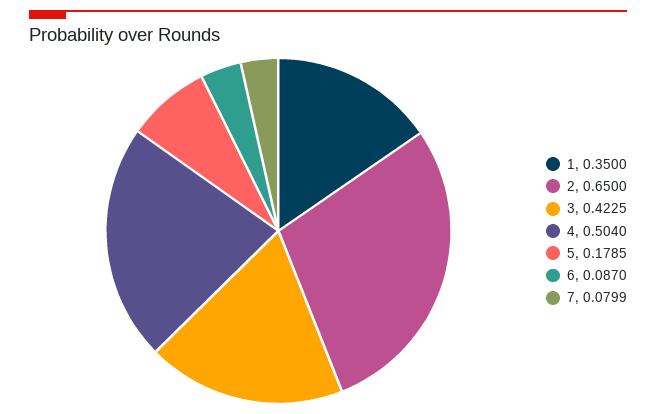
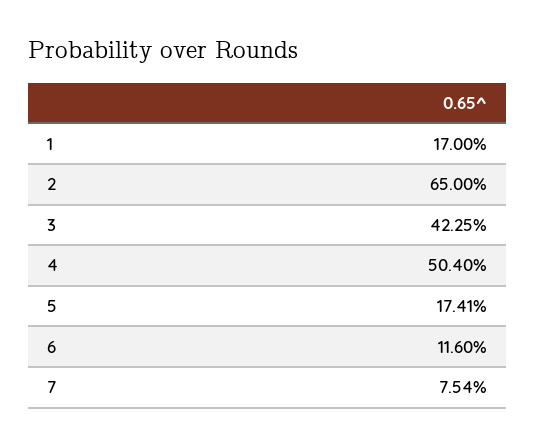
1: 0.35 -> 0.17
5: 0.1785 -> 0.1741
6: 0.087 -> 0.116
7: 0.0799 -> 0.0754

